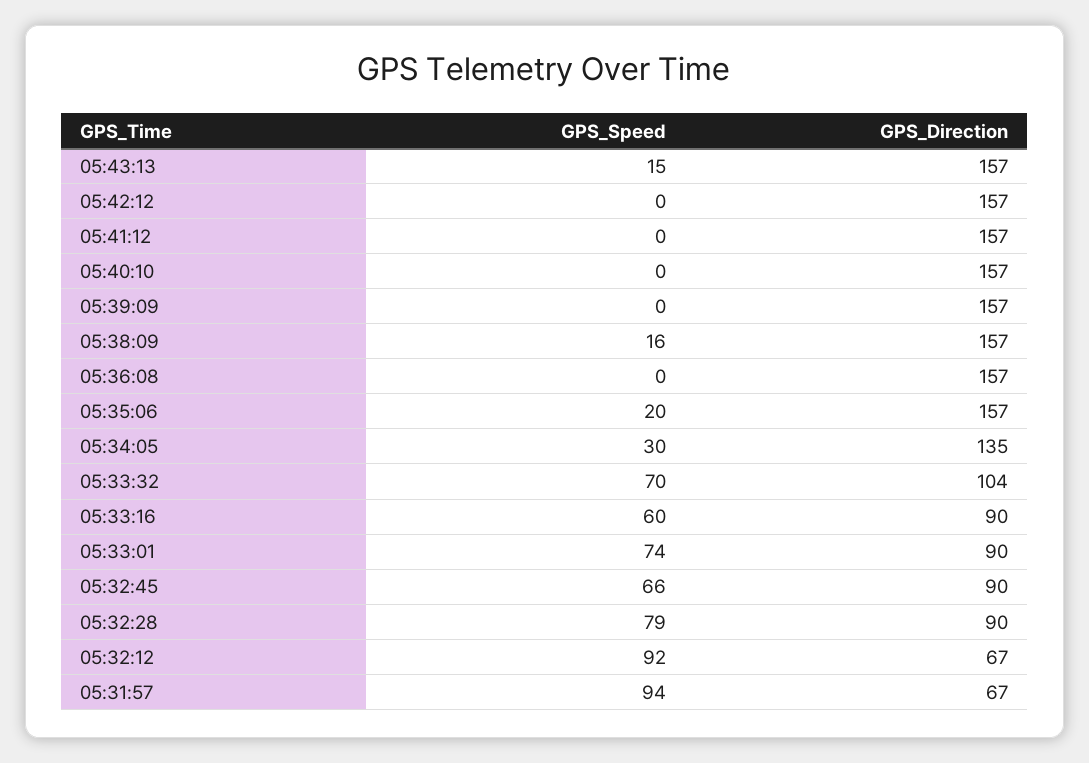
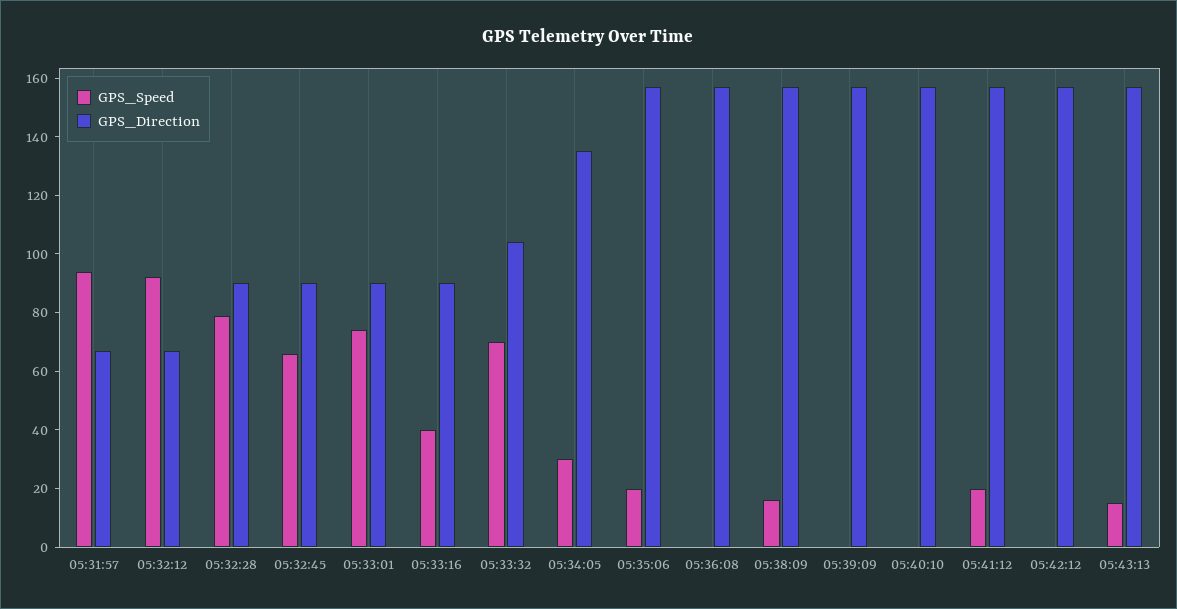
GPS_Speed, 05:41:12: 0 -> 20
GPS_Speed, 05:33:16: 60 -> 40

